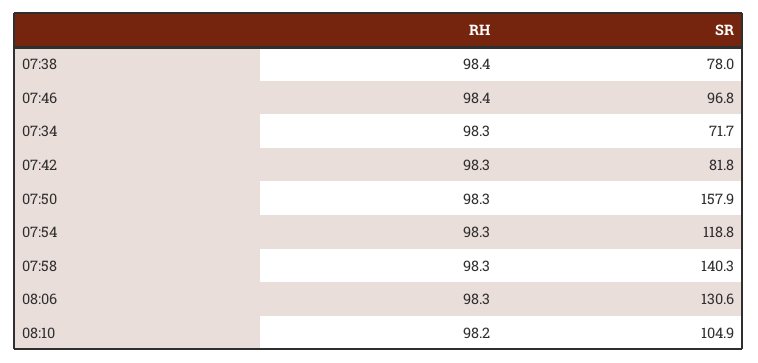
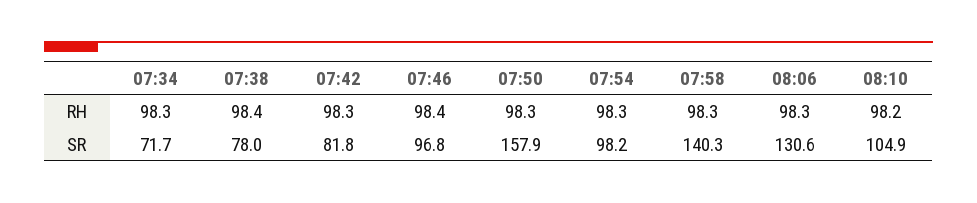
SR, 07:54: 118.8 -> 98.2

